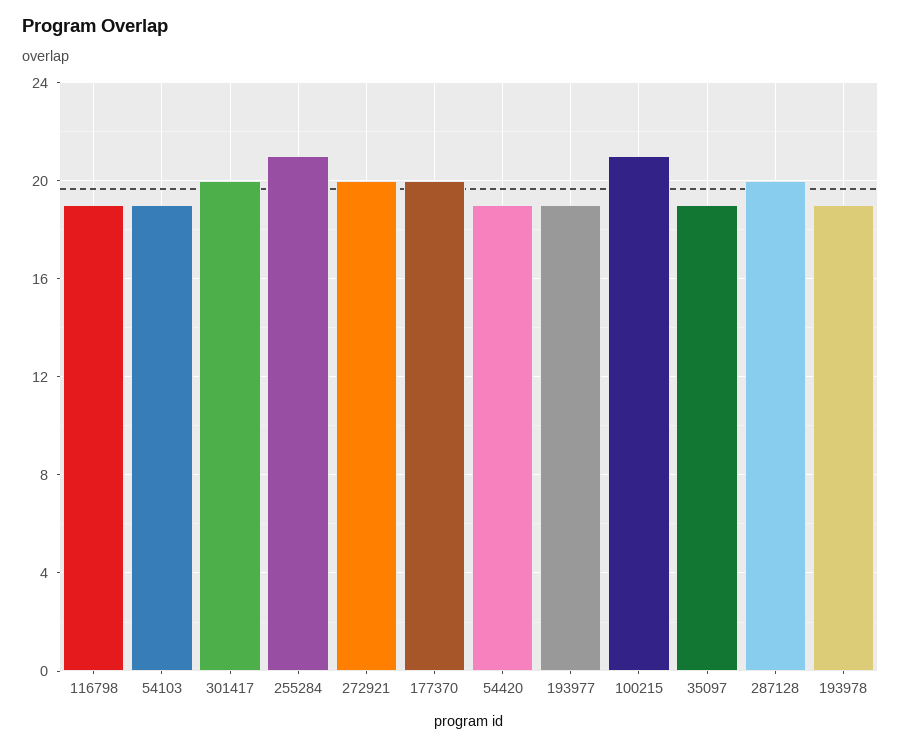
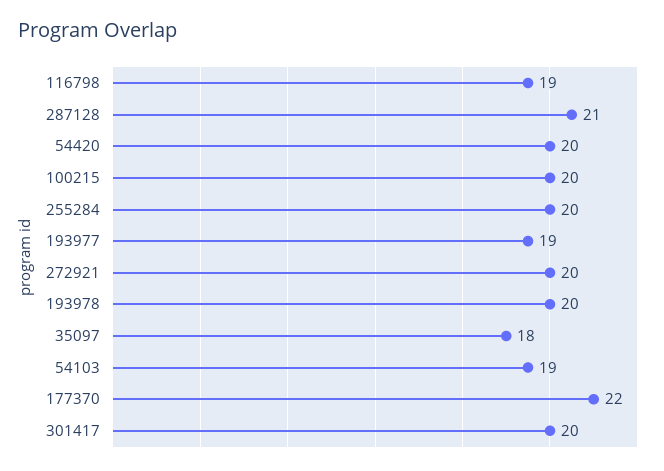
255284: 21 -> 20
177370: 20 -> 22
54420: 19 -> 20
100215: 21 -> 20
35097: 19 -> 18
287128: 20 -> 21
193978: 19 -> 20

